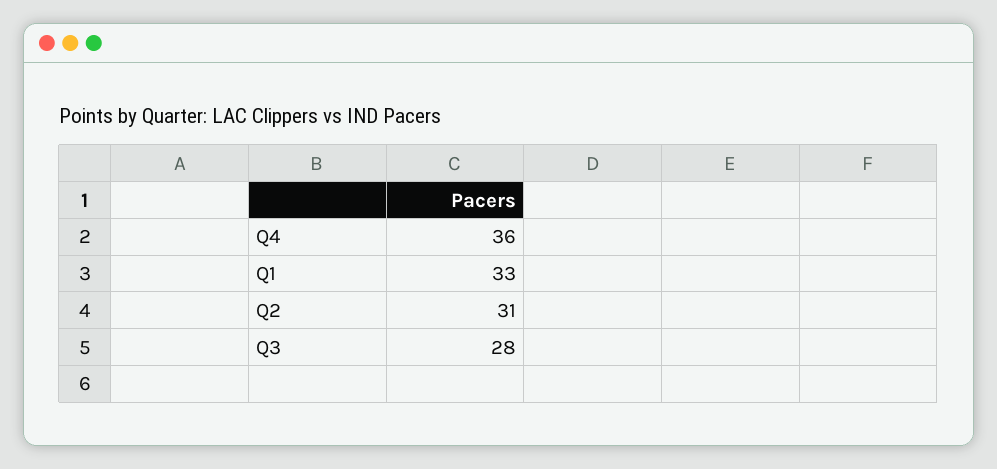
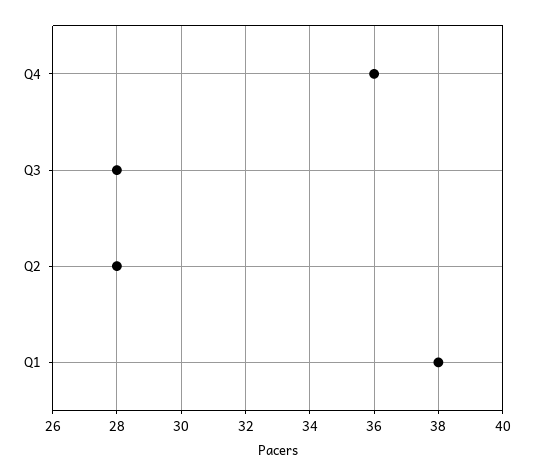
Q1: 33 -> 38
Q2: 31 -> 28

